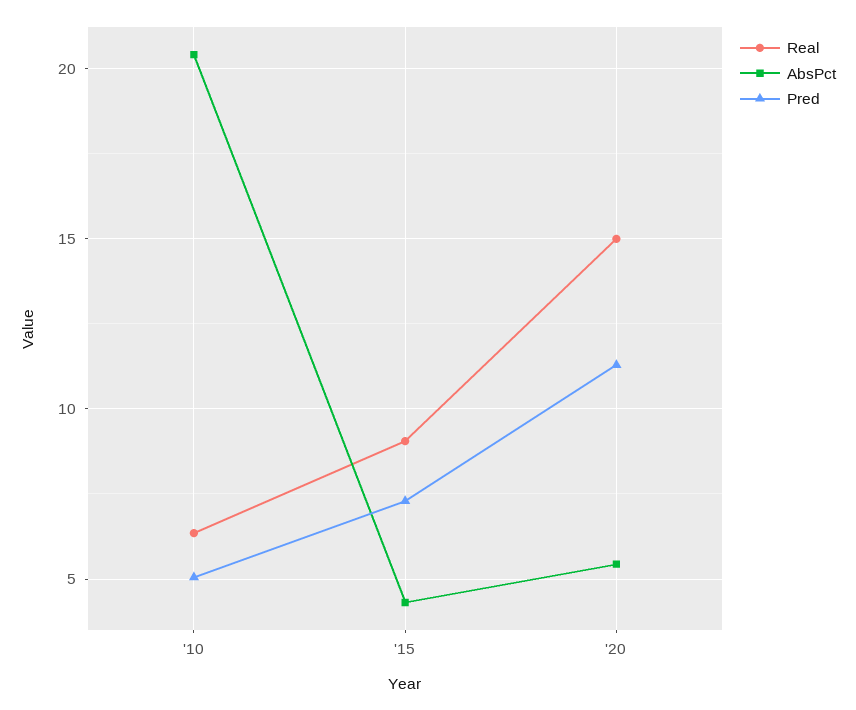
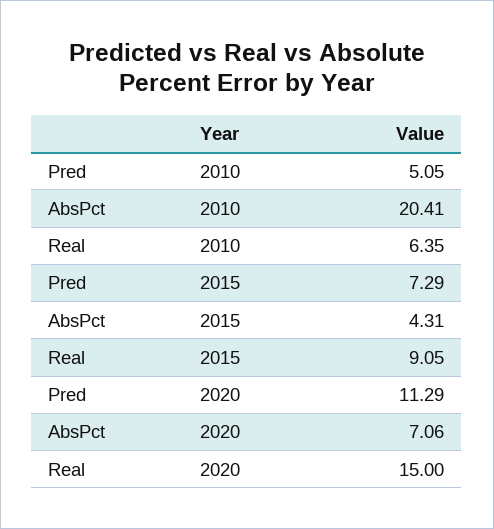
AbsPct, '20: 5.5 -> 7.06

